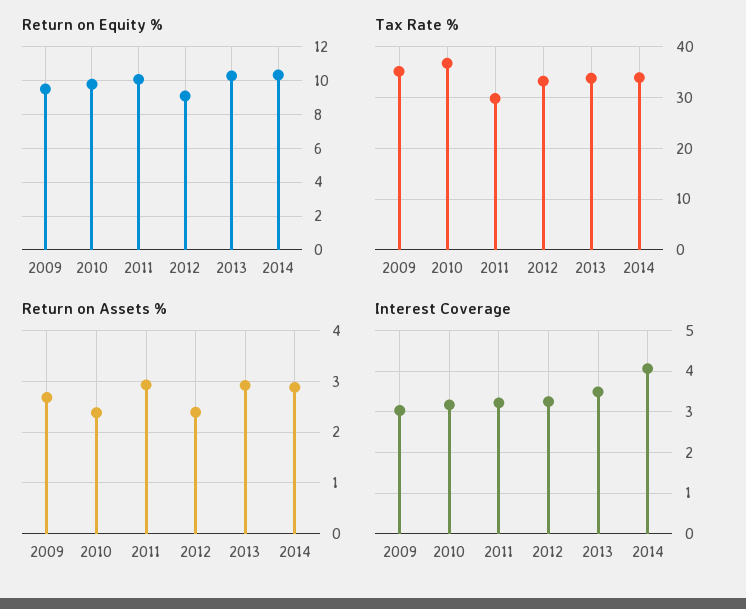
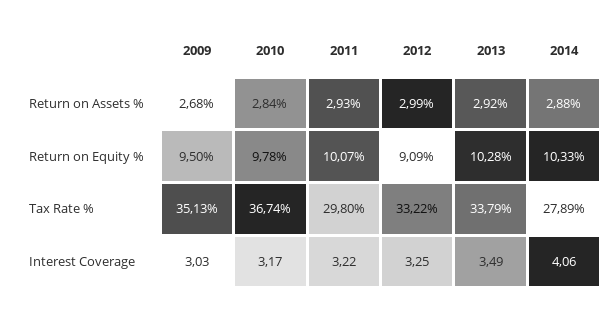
Tax Rate %, 2014: 34 -> 27.89
Return on Assets %, 2010: 2.4 -> 2.84
Return on Assets %, 2012: 2.4 -> 2.99

